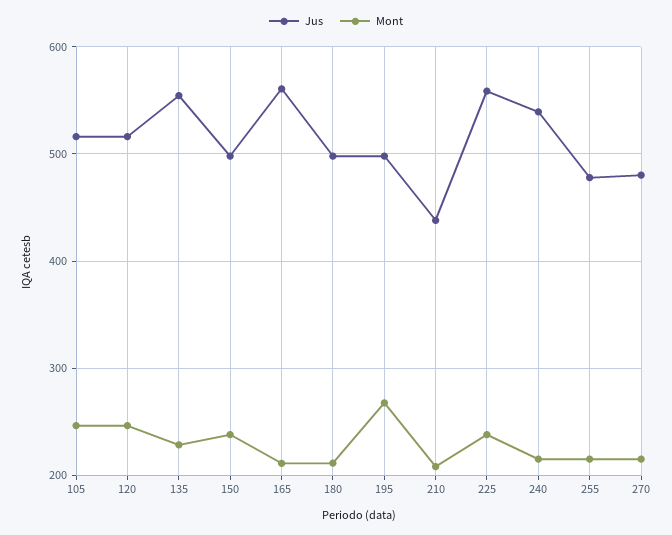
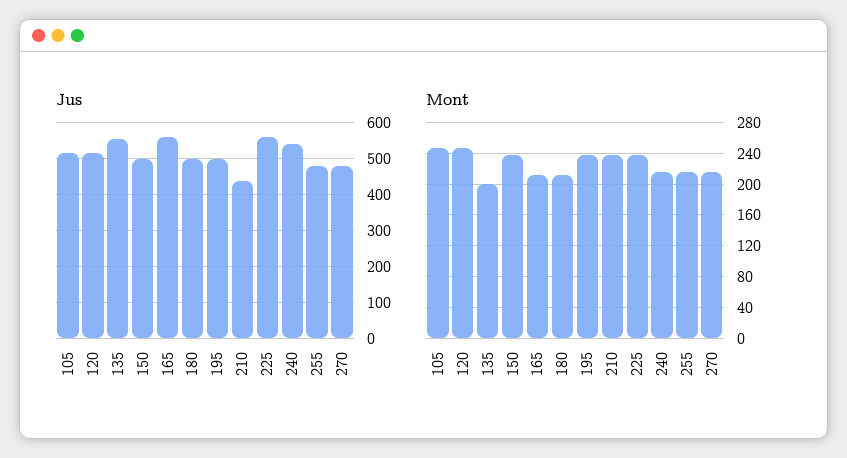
Mont, 135: 230 -> 200
Mont, 195: 270 -> 240
Mont, 210: 210 -> 240

